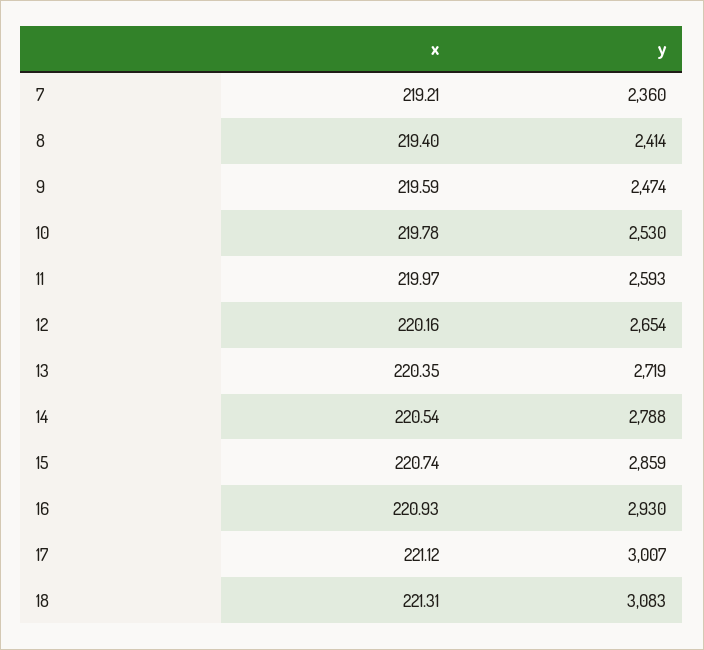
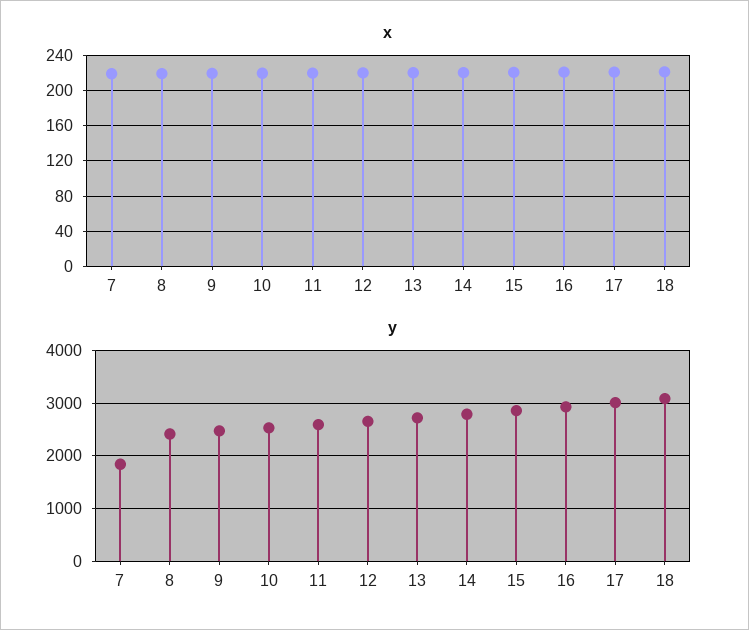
y, 7: 2360 -> 1800

